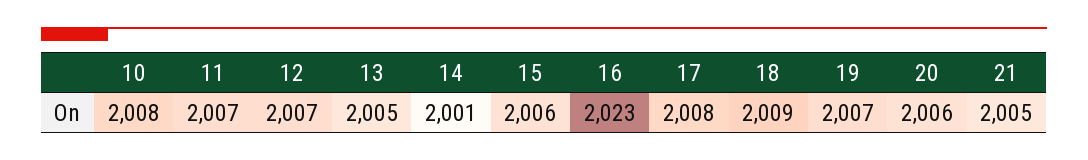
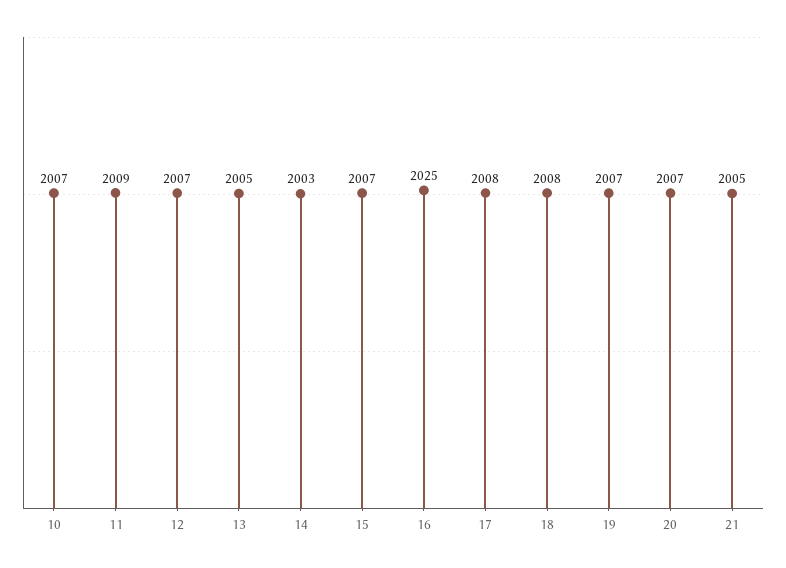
10: 2008 -> 2007
11: 2007 -> 2009
14: 2001 -> 2003
15: 2006 -> 2007
16: 2023 -> 2025
18: 2009 -> 2008
20: 2006 -> 2007

